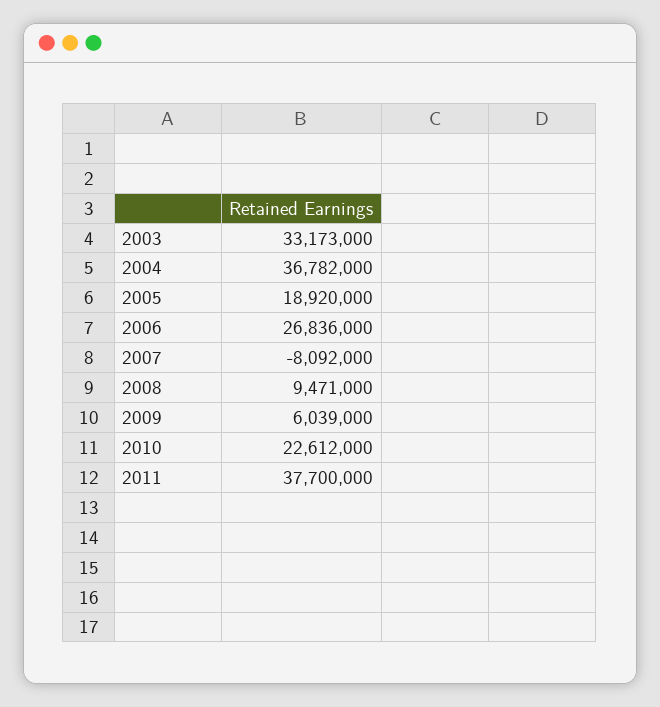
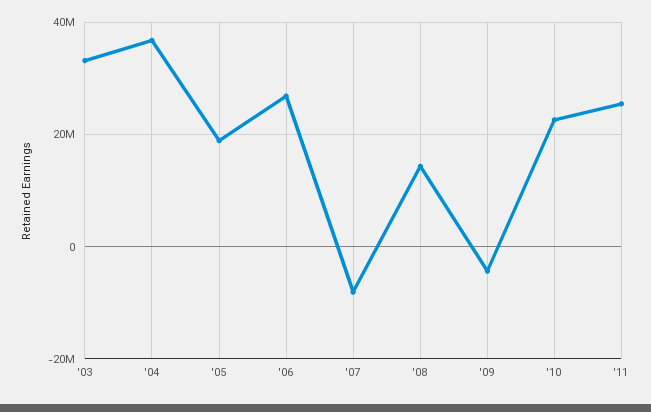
2008: 9471000 -> 14000000
2009: 6039000 -> -4000000
2011: 37700000 -> 26000000

